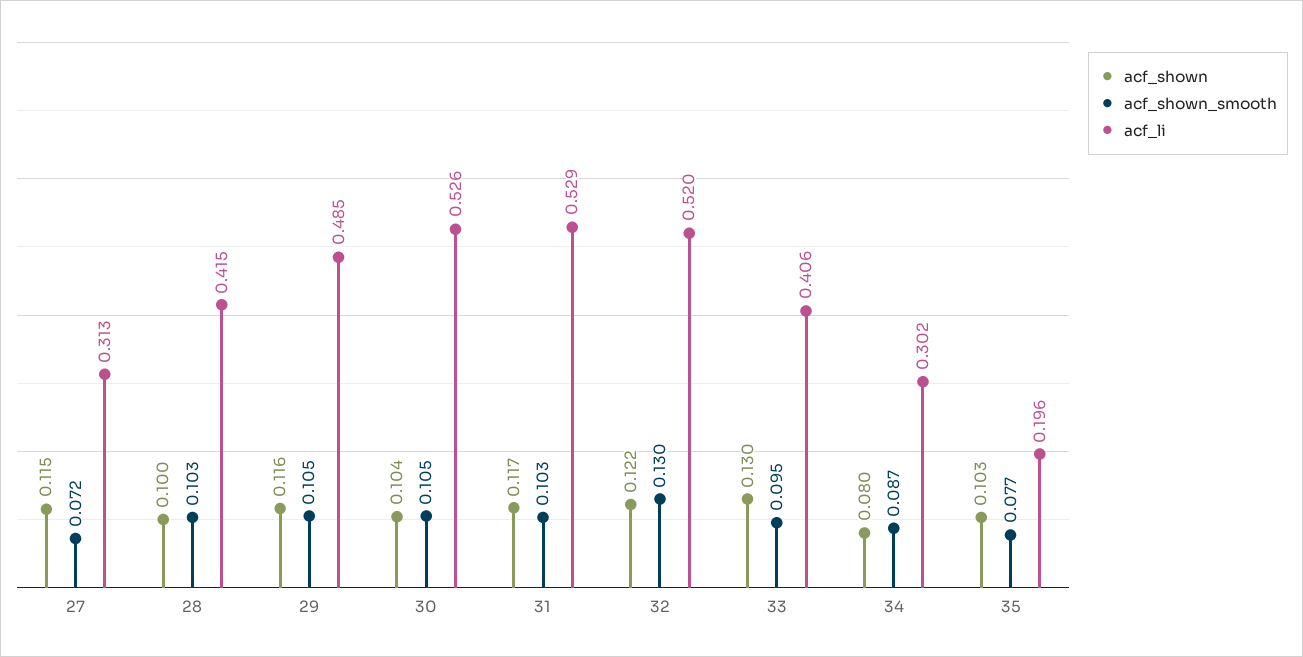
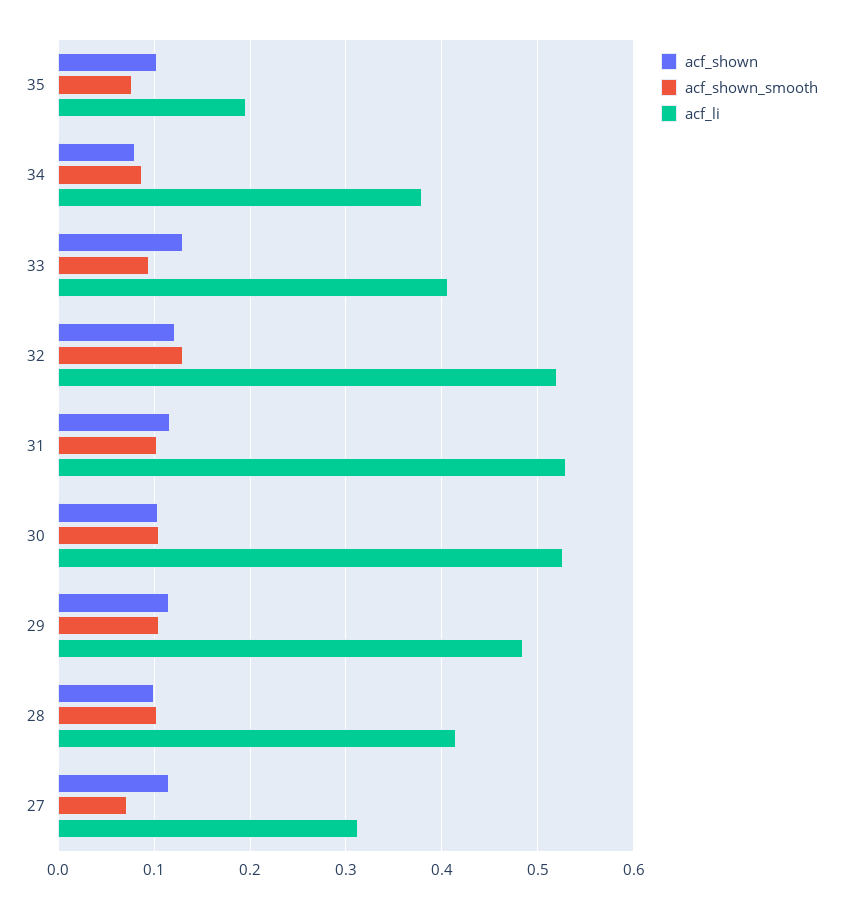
acf_li, 34: 0.302 -> 0.38

